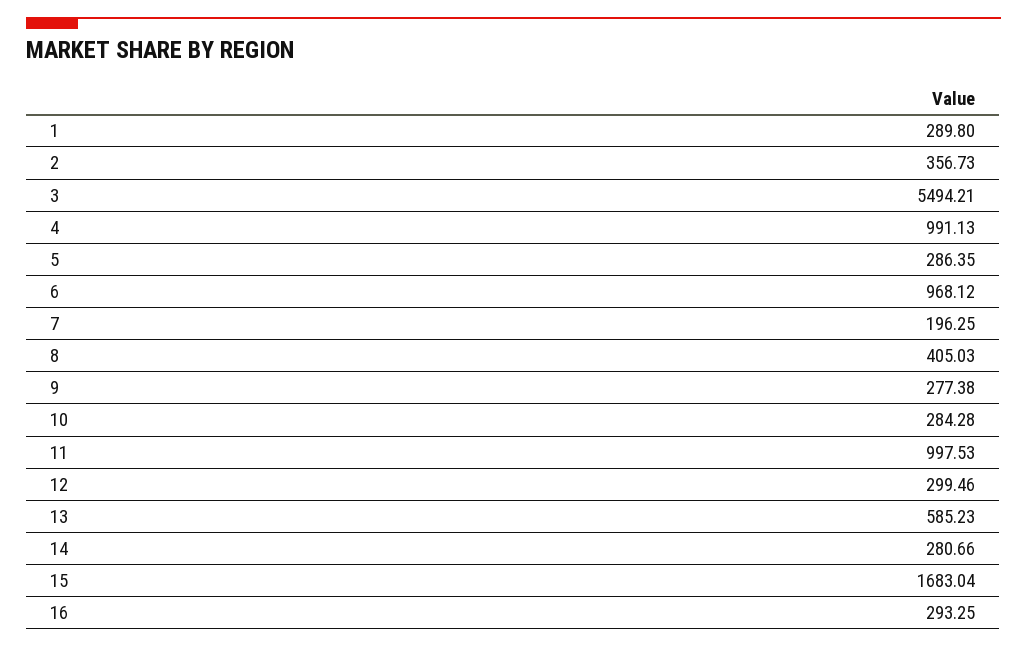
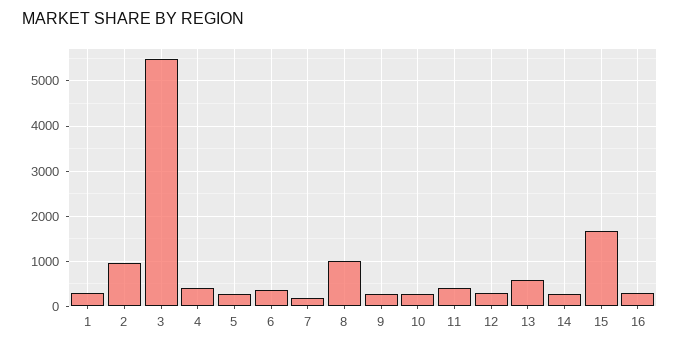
2: 356.73 -> 1000
4: 991.13 -> 400
6: 968.12 -> 400
8: 405.03 -> 1000
11: 997.53 -> 400

